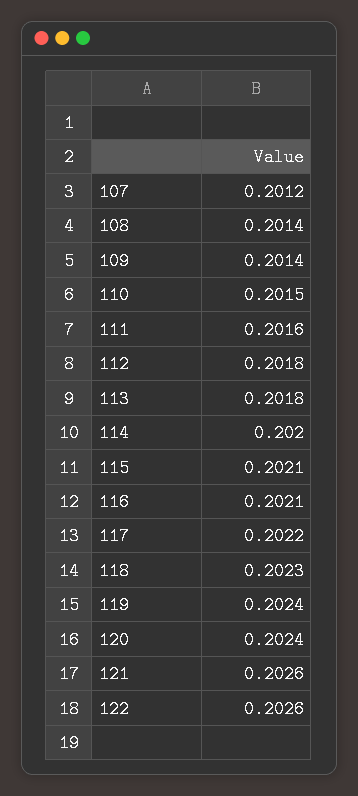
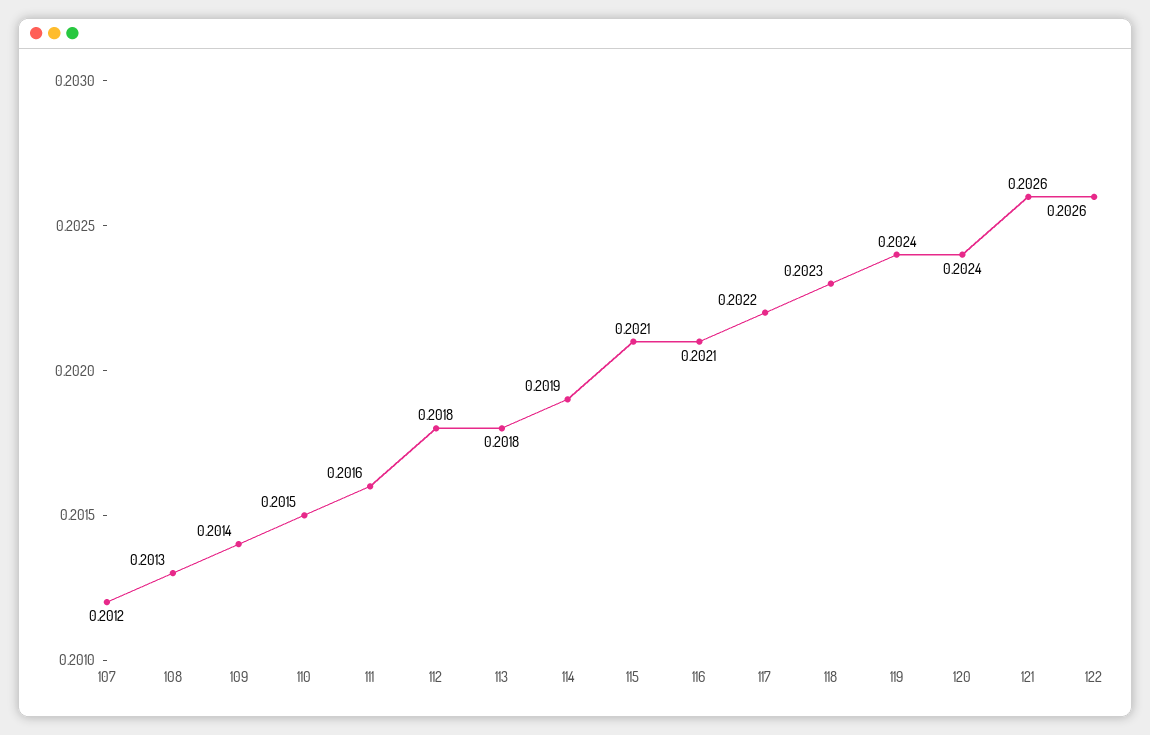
108: 0.2014 -> 0.2013
114: 0.202 -> 0.2019

